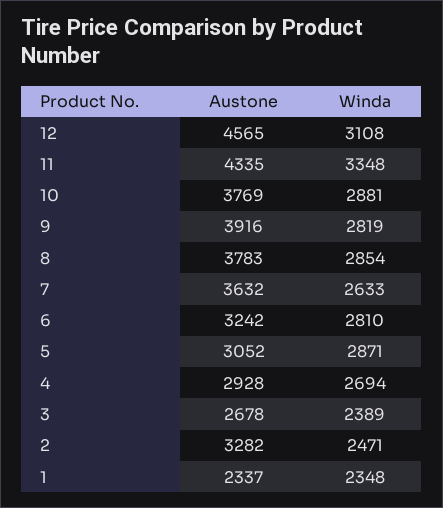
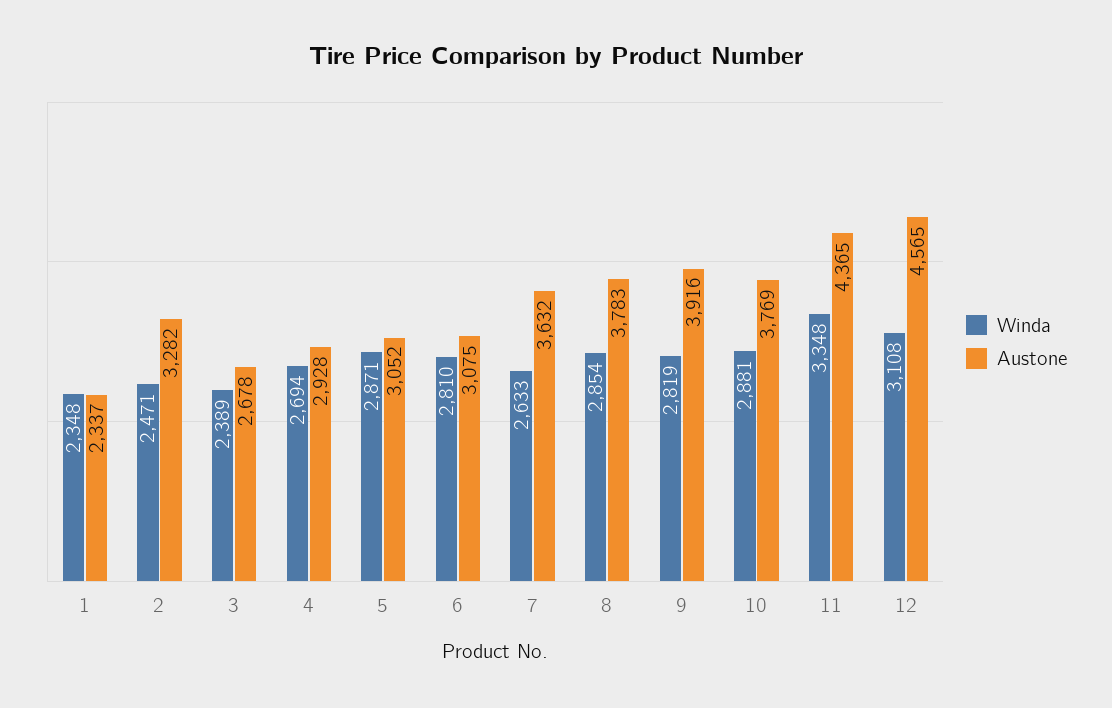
Austone, 11: 4335 -> 4365
Austone, 6: 3242 -> 3075

